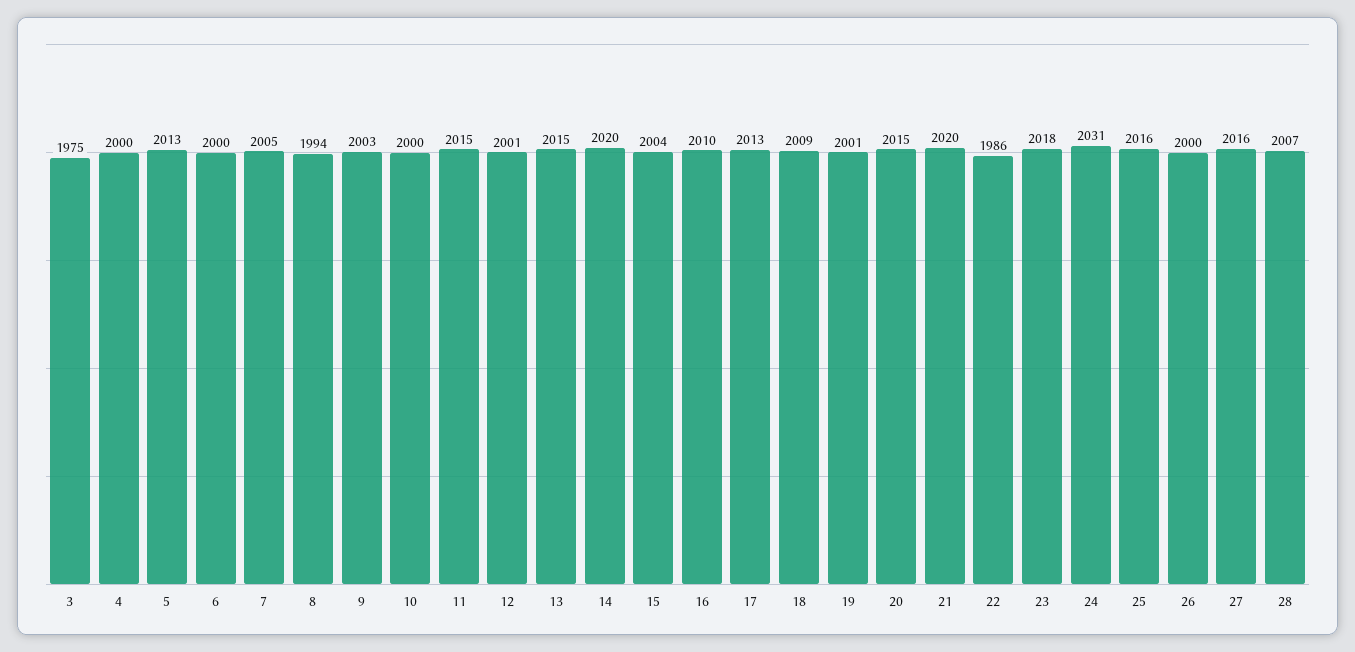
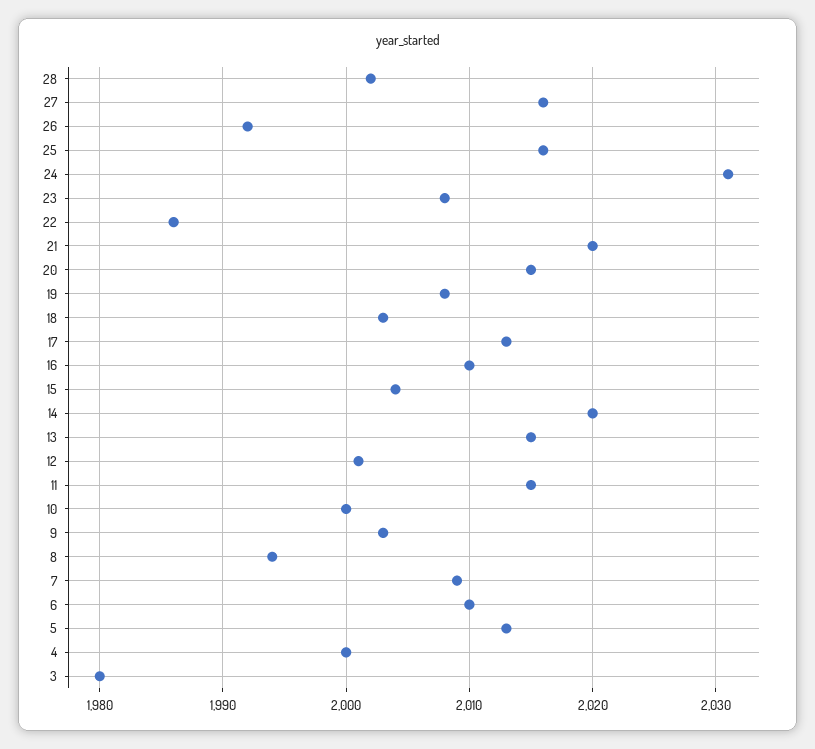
3: 1975 -> 1980
6: 2000 -> 2010
7: 2005 -> 2009
18: 2009 -> 2003
19: 2001 -> 2008
23: 2018 -> 2008
26: 2000 -> 1992
28: 2007 -> 2002

